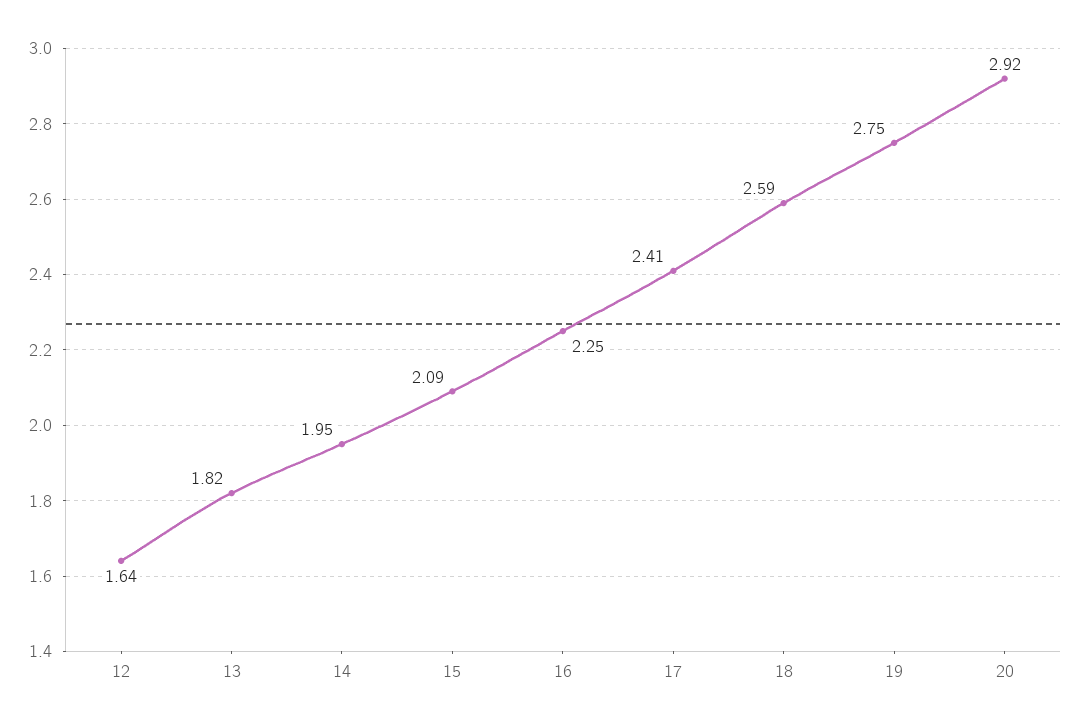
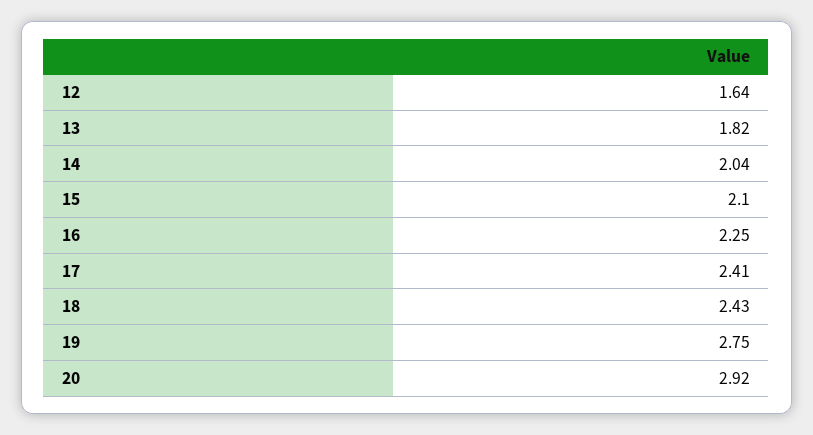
14: 1.95 -> 2.04
15: 2.09 -> 2.1
18: 2.59 -> 2.43

